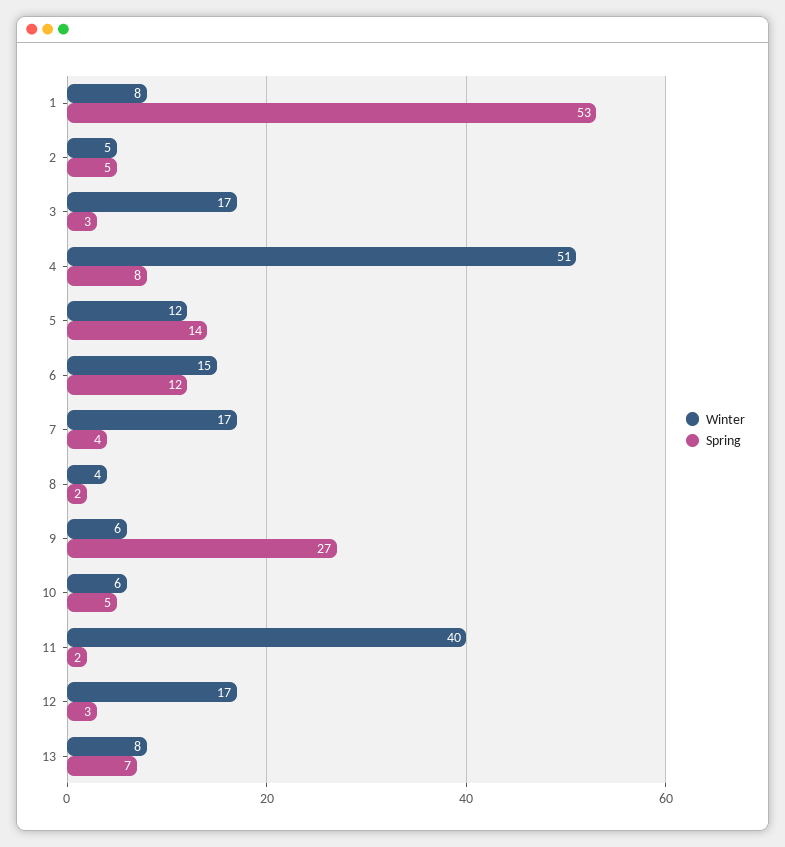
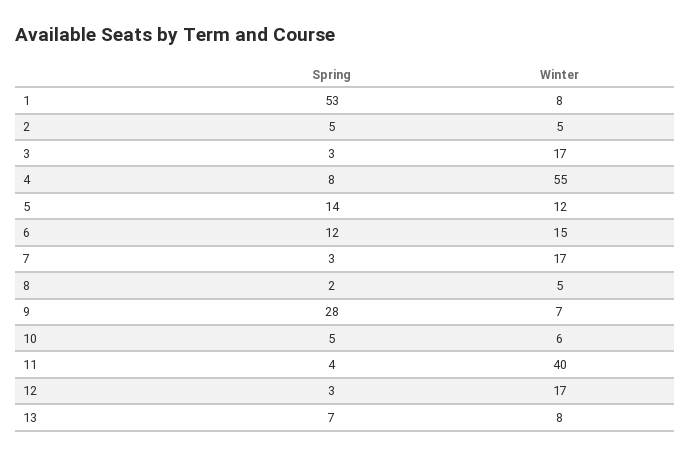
Winter, 4: 51 -> 55
Spring, 7: 4 -> 3
Winter, 8: 4 -> 5
Winter, 9: 6 -> 7
Spring, 9: 27 -> 28
Spring, 11: 2 -> 4

